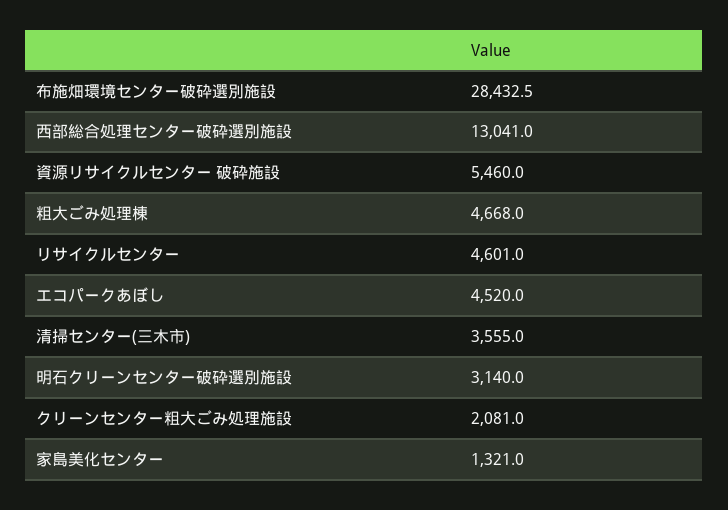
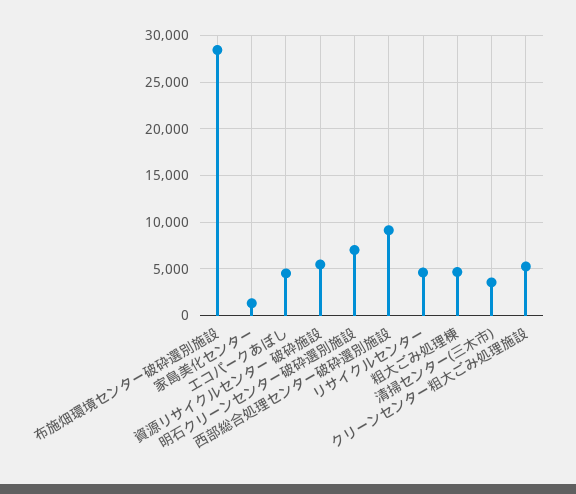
西部総合処理センター破砕選別施設: 13041 -> 9000
明石クリーンセンター破砕選別施設: 3140 -> 7000
クリーンセンター粗大ごみ処理施設: 2081 -> 5000

